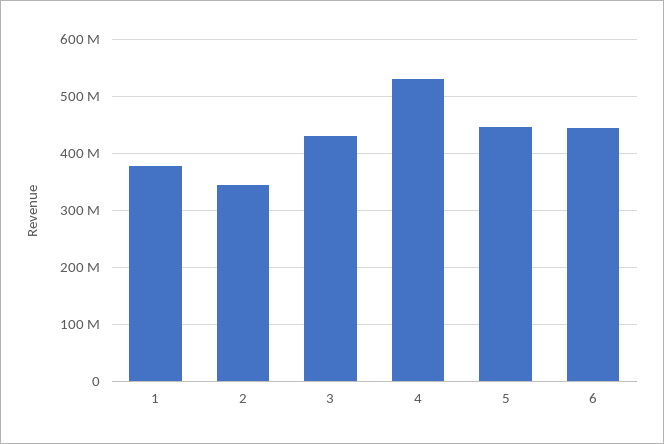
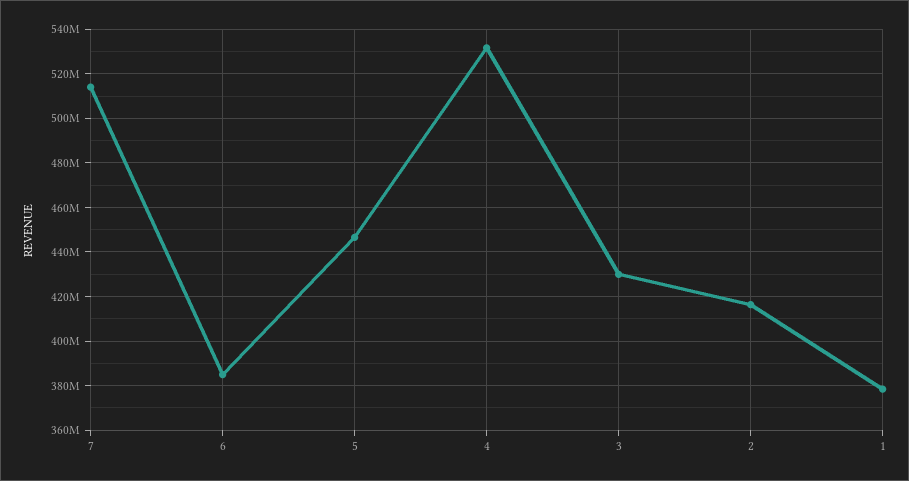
2: 340000000 -> 415000000
6: 440000000 -> 385000000
7: none -> 515000000

